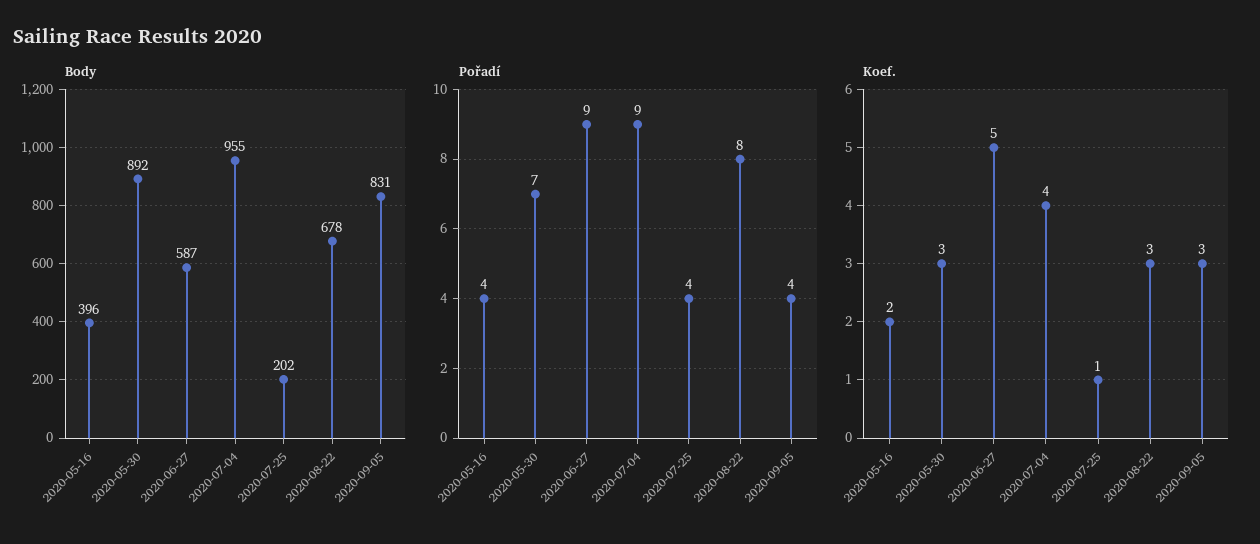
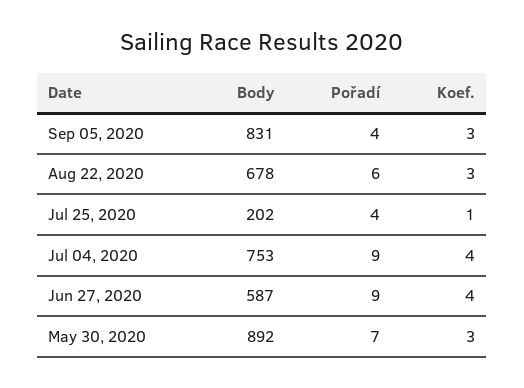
Body, 2020-05-16: 396 -> none
Body, 2020-07-04: 955 -> 753
Pořadí, 2020-05-16: 4 -> none
Pořadí, 2020-08-22: 8 -> 6
Koef., 2020-05-16: 2 -> none
Koef., 2020-06-27: 5 -> 4

